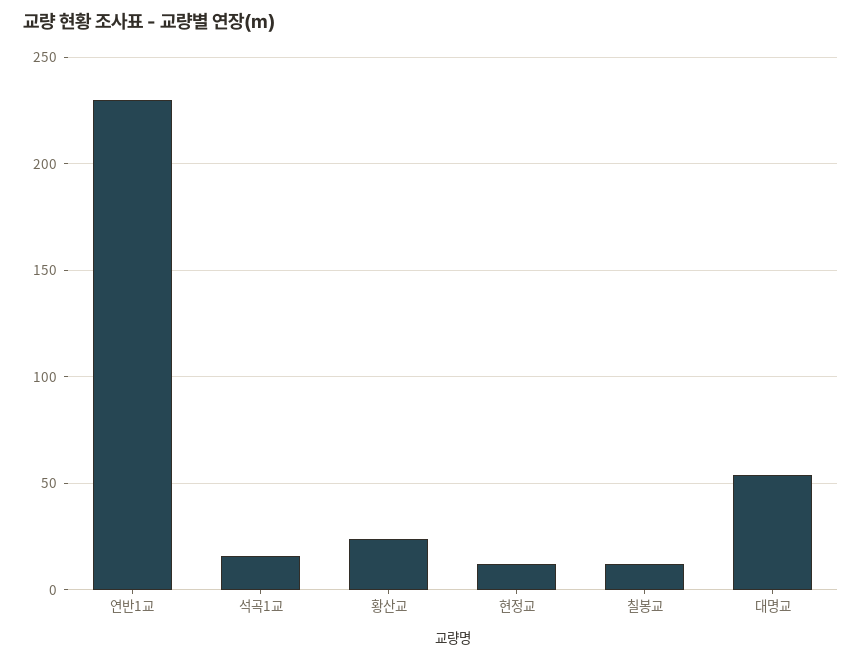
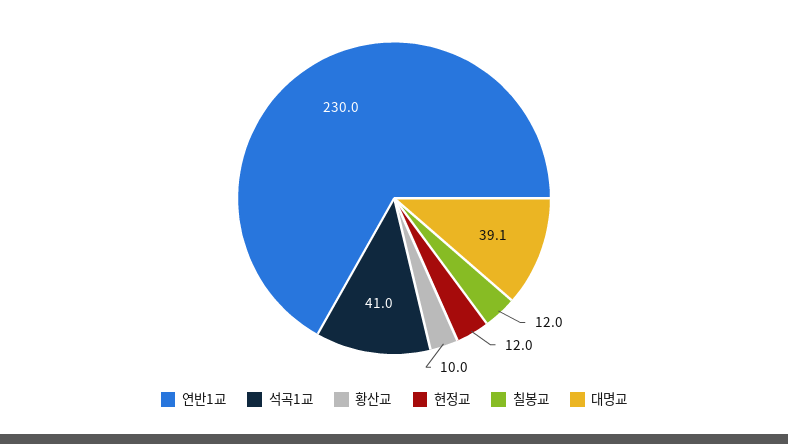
석곡1교: 15 -> 41
황산교: 25 -> 10
대명교: 55 -> 39.1

